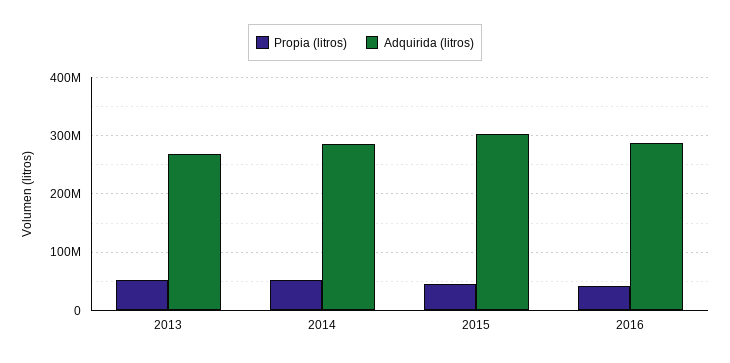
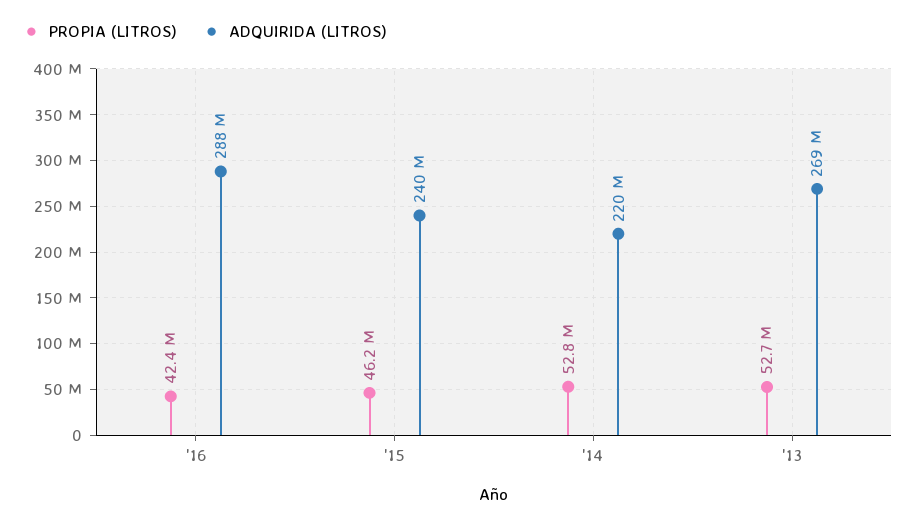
Adquirida (litros), 2014: 280000000 -> 220000000
Adquirida (litros), 2015: 300000000 -> 240000000

